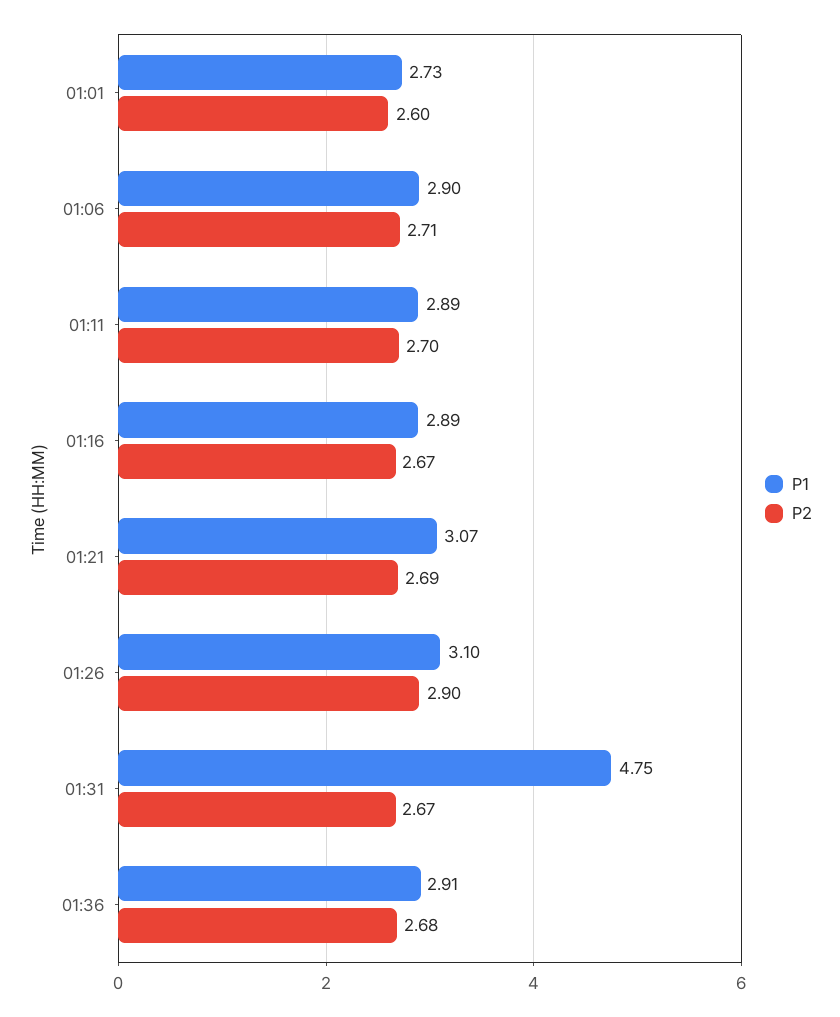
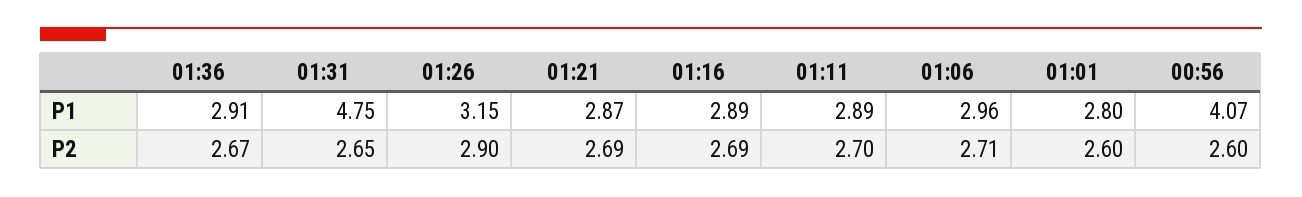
P1, 01:01: 2.73 -> 2.8
P1, 01:06: 2.9 -> 2.96
P2, 01:16: 2.67 -> 2.69
P1, 01:21: 3.07 -> 2.87
P1, 01:26: 3.1 -> 3.15
P2, 01:31: 2.67 -> 2.65
P2, 01:36: 2.68 -> 2.67
P1, 00:56: none -> 4.07
P2, 00:56: none -> 2.6

